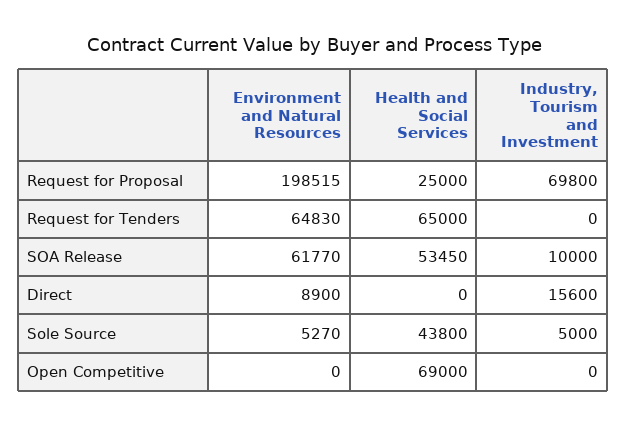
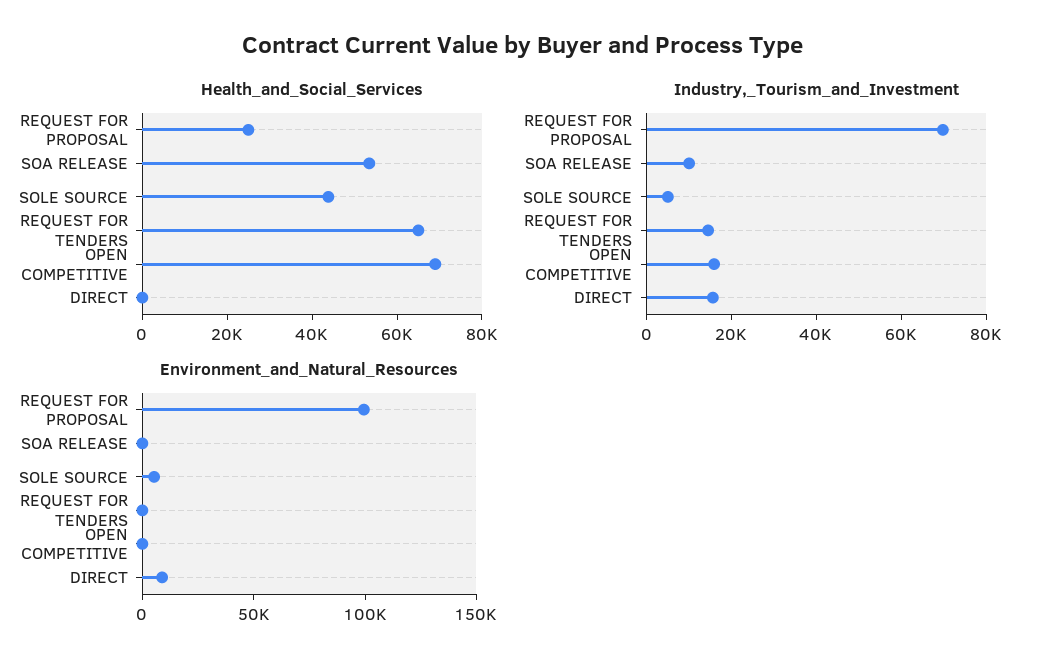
Environment and Natural Resources, Request for Proposal: 198515 -> 100000
Environment and Natural Resources, Request for Tenders: 64830 -> 0
Industry, Tourism and Investment, Request for Tenders: 0 -> 15000
Environment and Natural Resources, SOA Release: 61770 -> 0
Industry, Tourism and Investment, Open Competitive: 0 -> 15000

